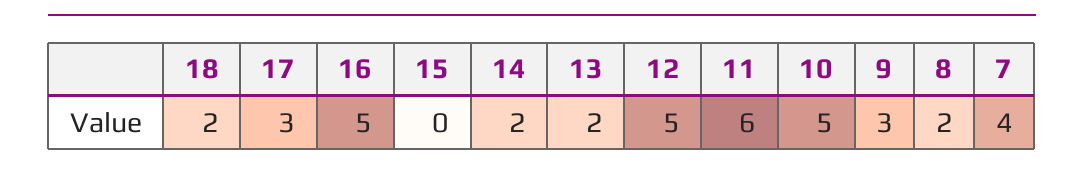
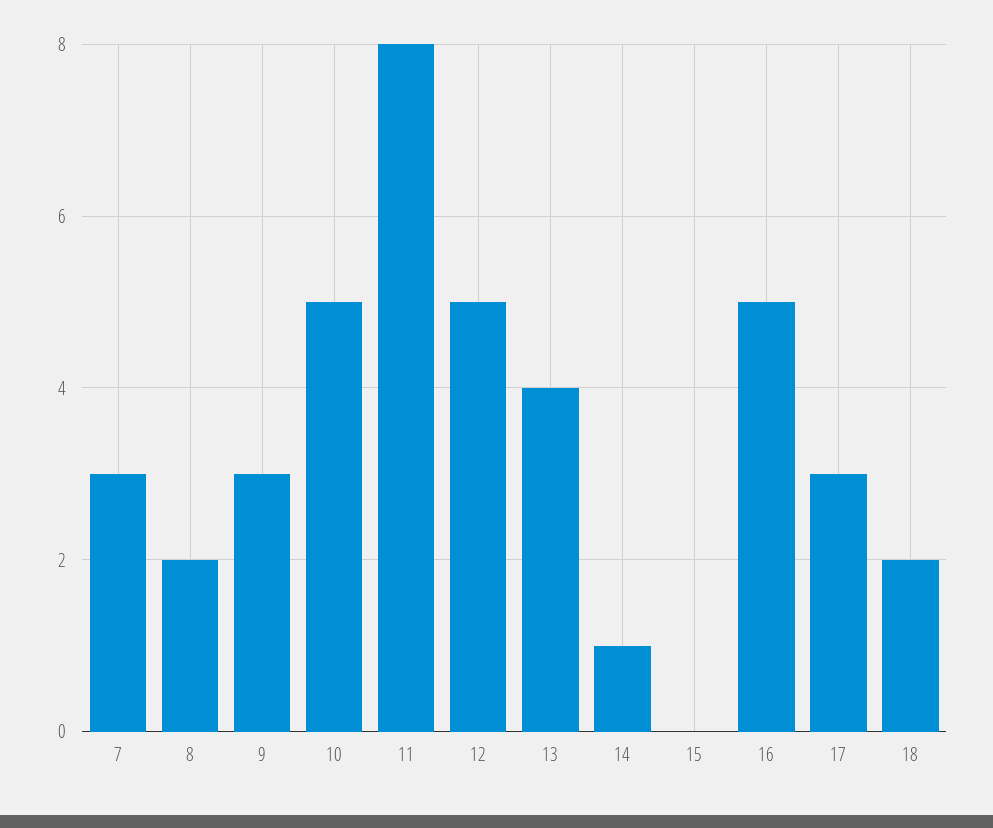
14: 2 -> 1
13: 2 -> 4
11: 6 -> 8
7: 4 -> 3

